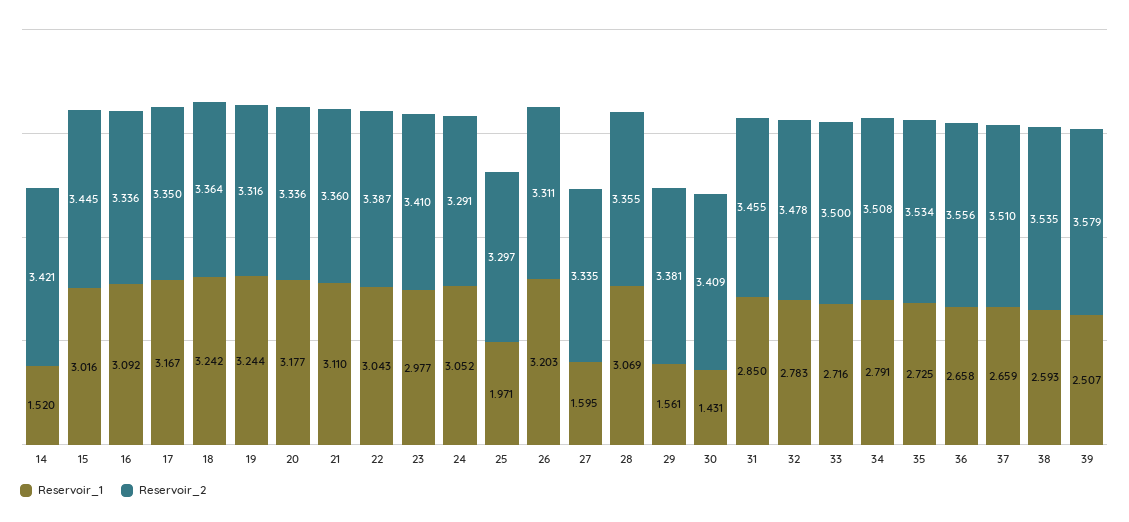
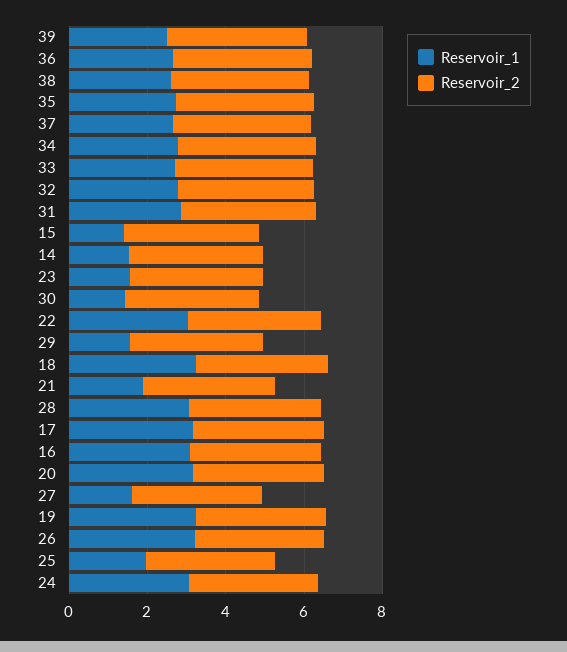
Reservoir_1, 15: 3.016 -> 1.5
Reservoir_1, 21: 3.11 -> 2
Reservoir_1, 23: 2.977 -> 1.5

